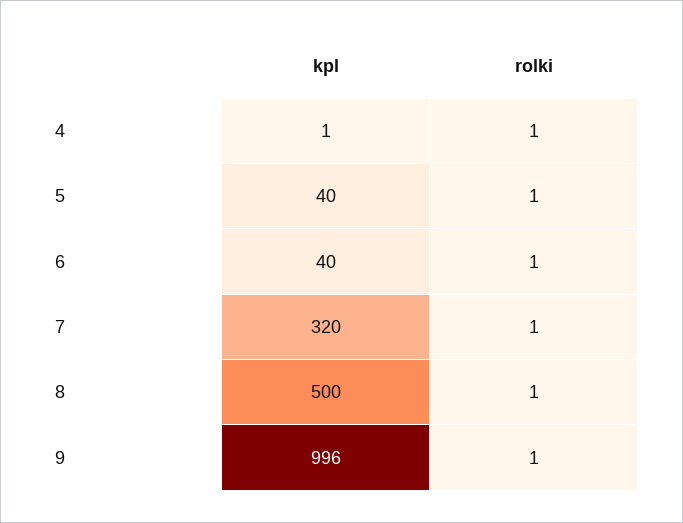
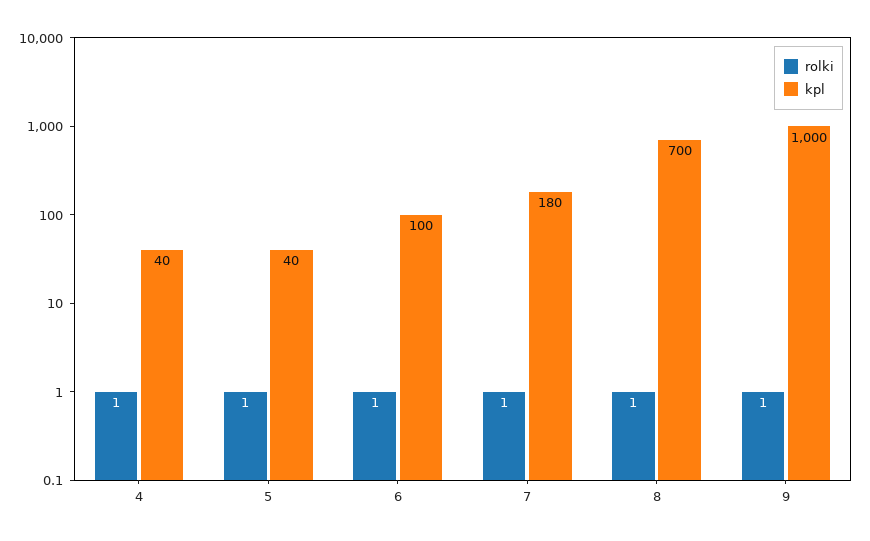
kpl, 4: 1 -> 40
kpl, 6: 40 -> 100
kpl, 7: 320 -> 180
kpl, 8: 500 -> 700
kpl, 9: 996 -> 1000

